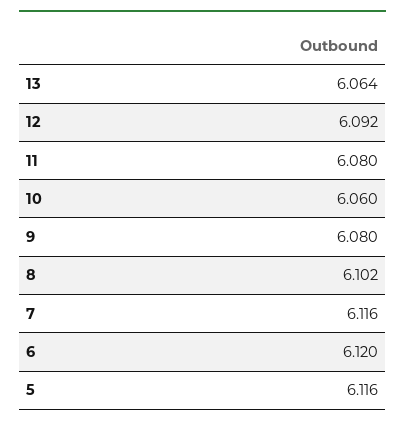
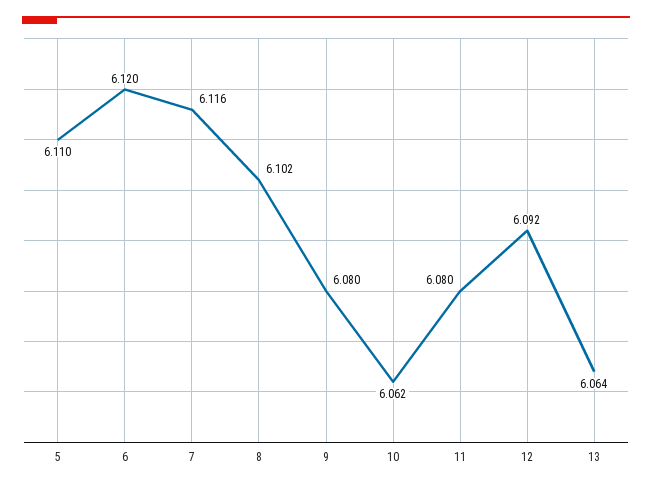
10: 6.06 -> 6.062
5: 6.116 -> 6.11

